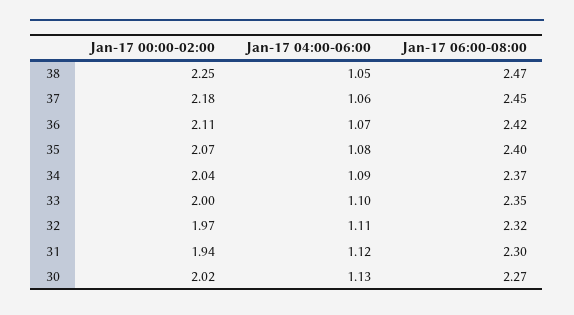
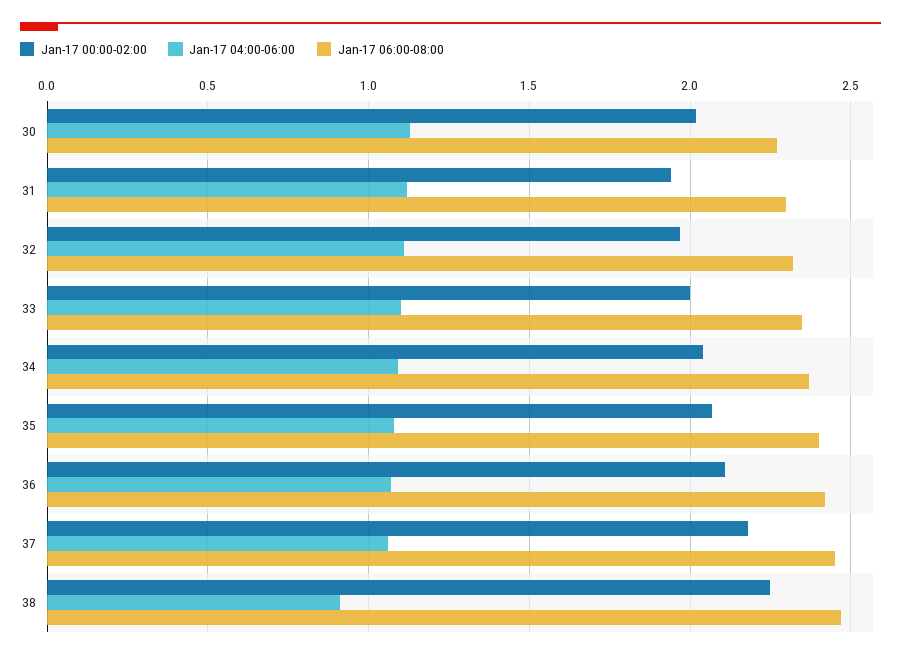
Jan-17 04:00-06:00, 38: 1.05 -> 0.9

